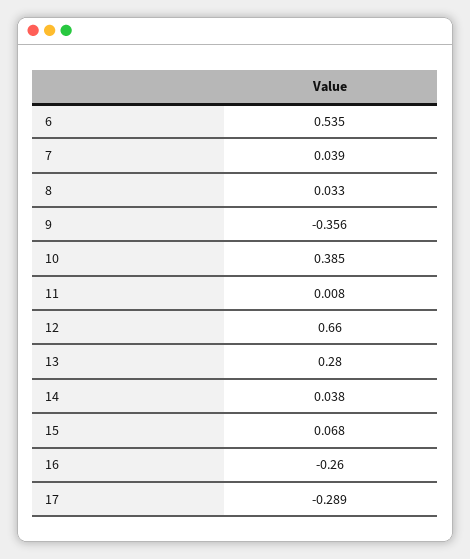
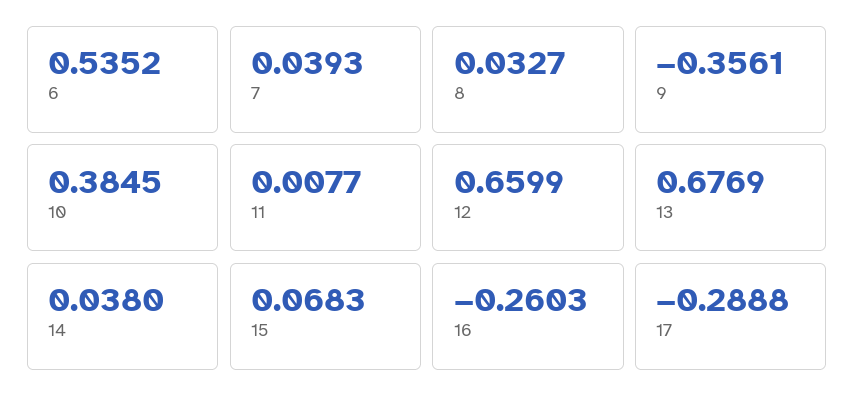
13: 0.28 -> 0.6769

